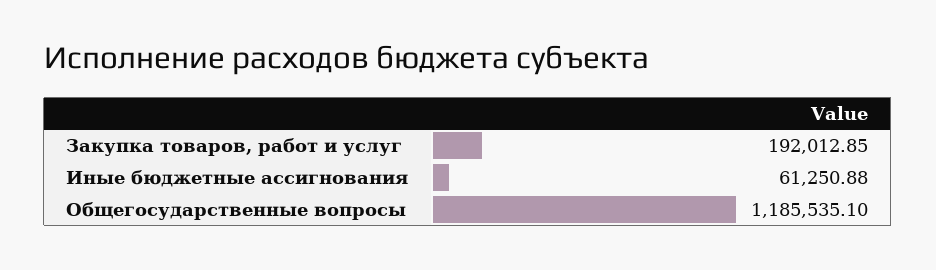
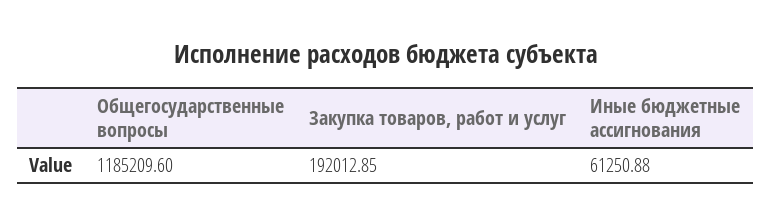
Общегосударственные вопросы: 1185535.1 -> 1185209.6

